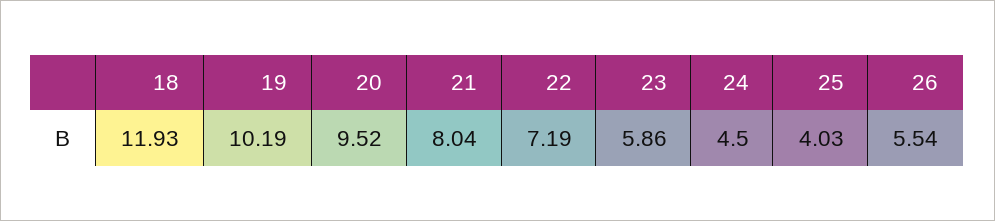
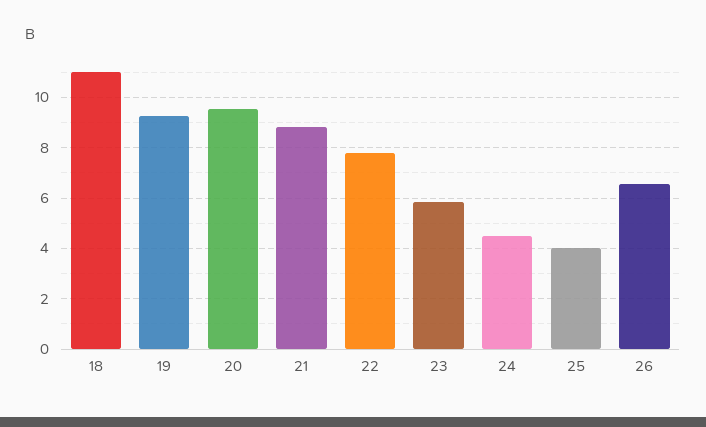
18: 11.93 -> 11
19: 10.19 -> 9.25
21: 8.04 -> 8.75
22: 7.19 -> 7.75
26: 5.54 -> 6.5

